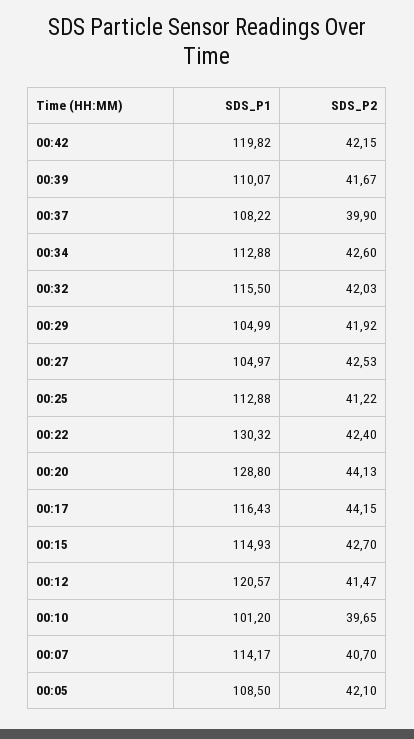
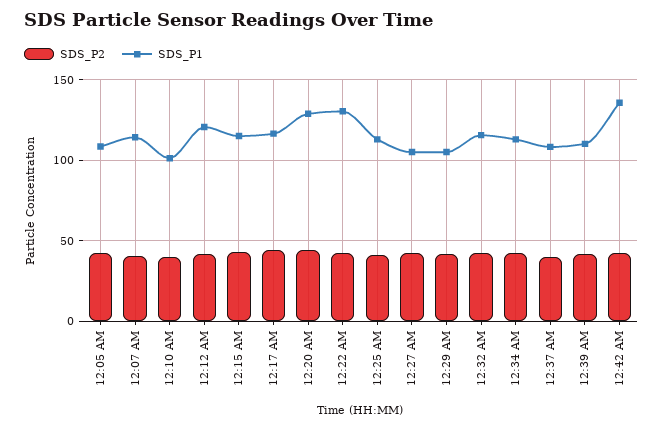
SDS_P1, 00:42: 119.82 -> 135

